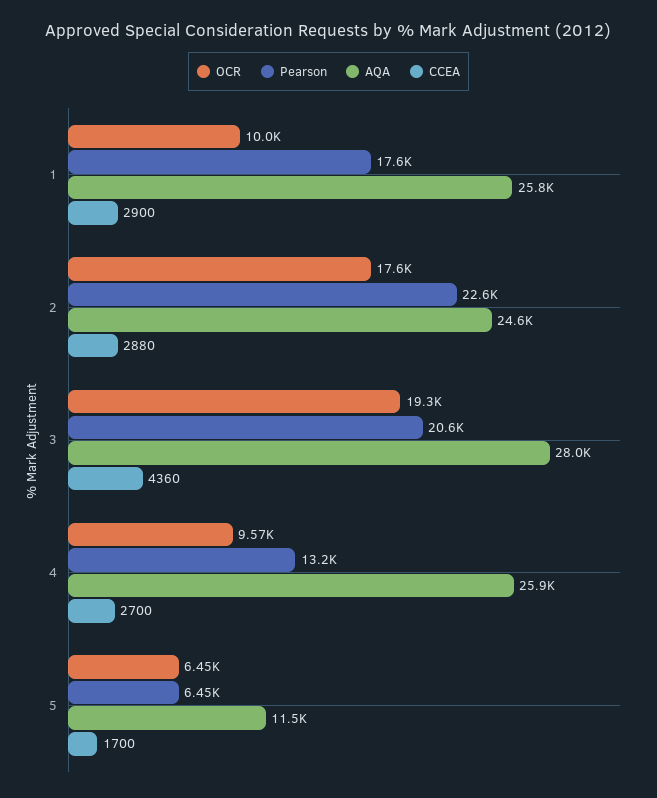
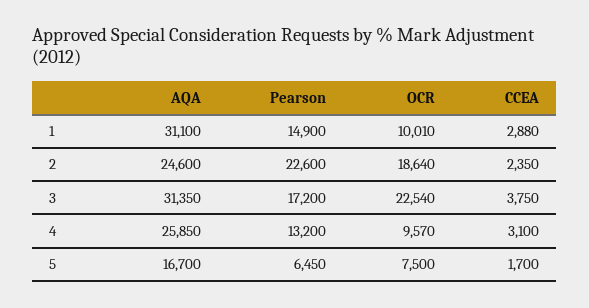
Pearson, 1: 17600 -> 14900
AQA, 1: 25800 -> 31100
CCEA, 1: 2900 -> 2880
OCR, 2: 17600 -> 18640
CCEA, 2: 2880 -> 2350
OCR, 3: 19300 -> 22540
Pearson, 3: 20600 -> 17200
AQA, 3: 28000 -> 31350
CCEA, 3: 4360 -> 3750
CCEA, 4: 2700 -> 3100
OCR, 5: 6450 -> 7500
AQA, 5: 11500 -> 16700

